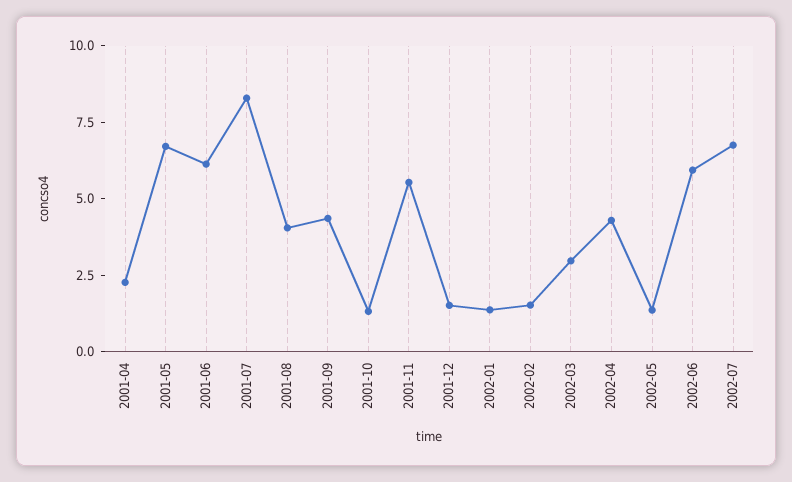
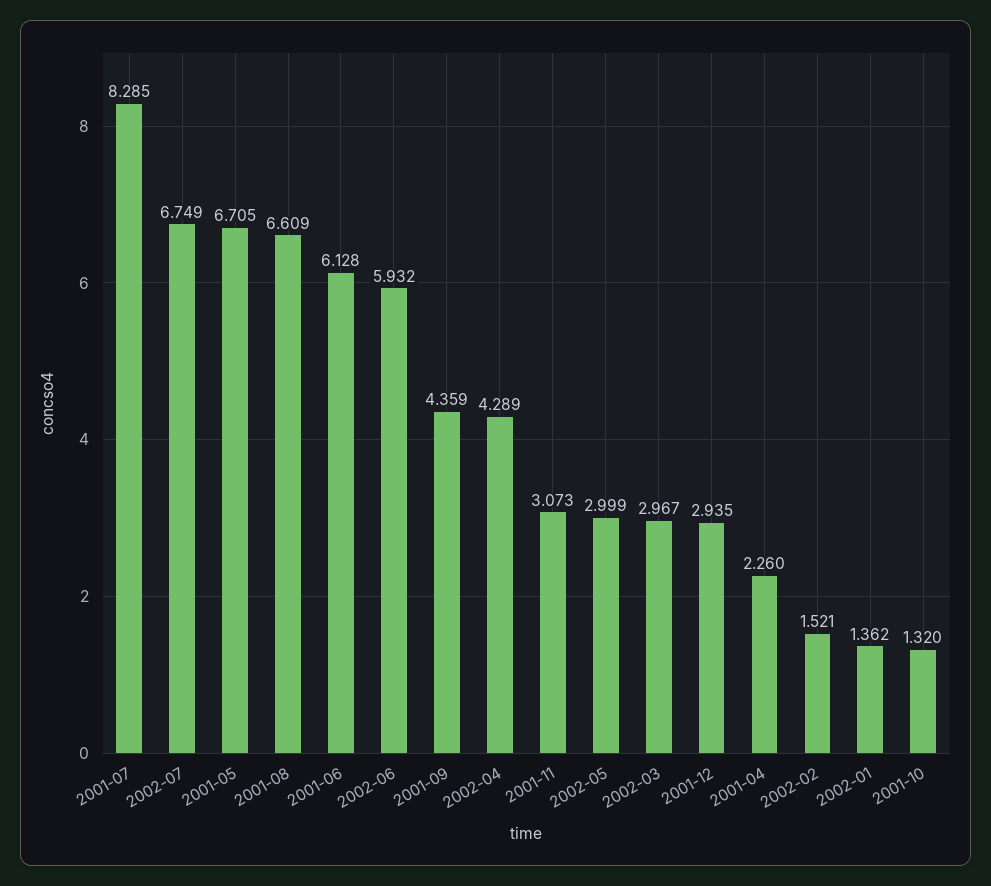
2001-08: 4 -> 6.609
2001-11: 5.5 -> 3.073
2001-12: 1.5 -> 2.935
2002-05: 1.5 -> 2.999

